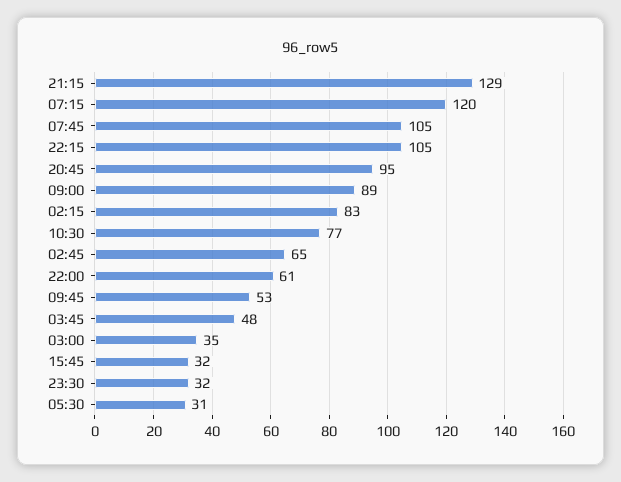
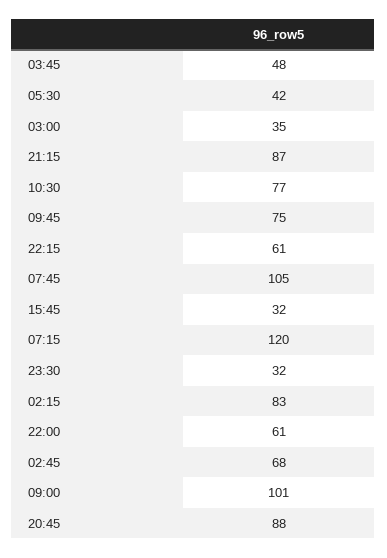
21:15: 129 -> 87
22:15: 105 -> 61
20:45: 95 -> 88
09:00: 89 -> 101
02:45: 65 -> 68
09:45: 53 -> 75
05:30: 31 -> 42

